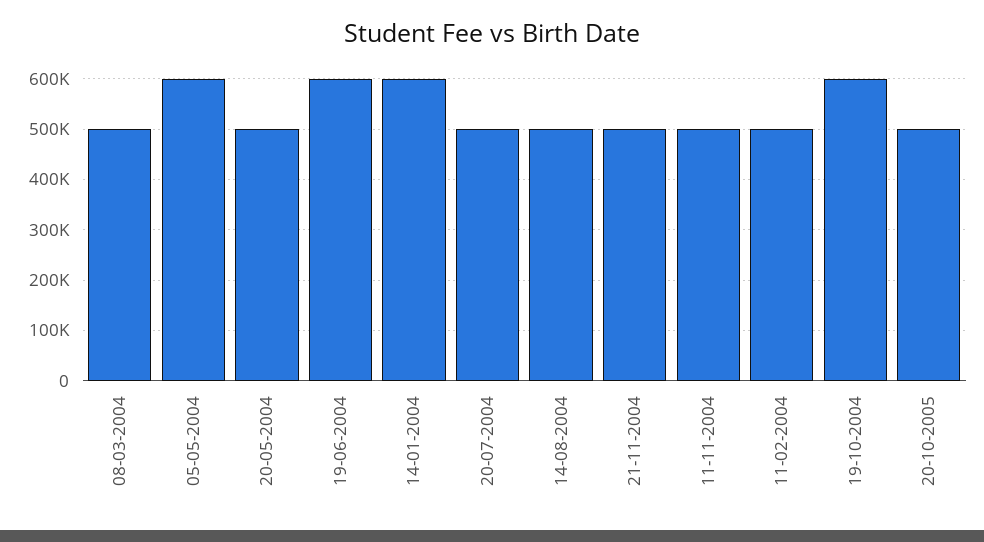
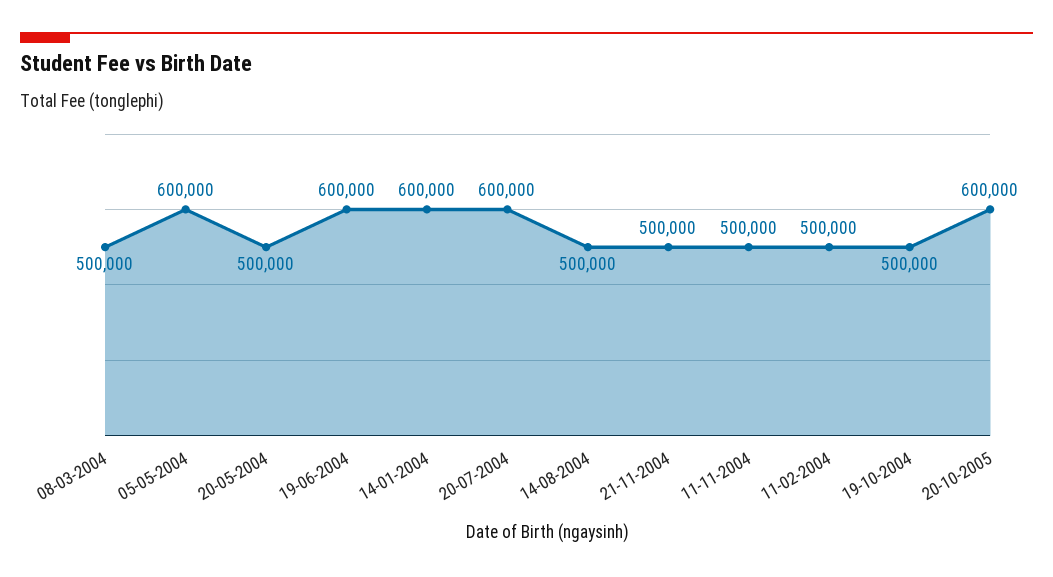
20-07-2004: 500000 -> 600000
19-10-2004: 600000 -> 500000
20-10-2005: 500000 -> 600000

